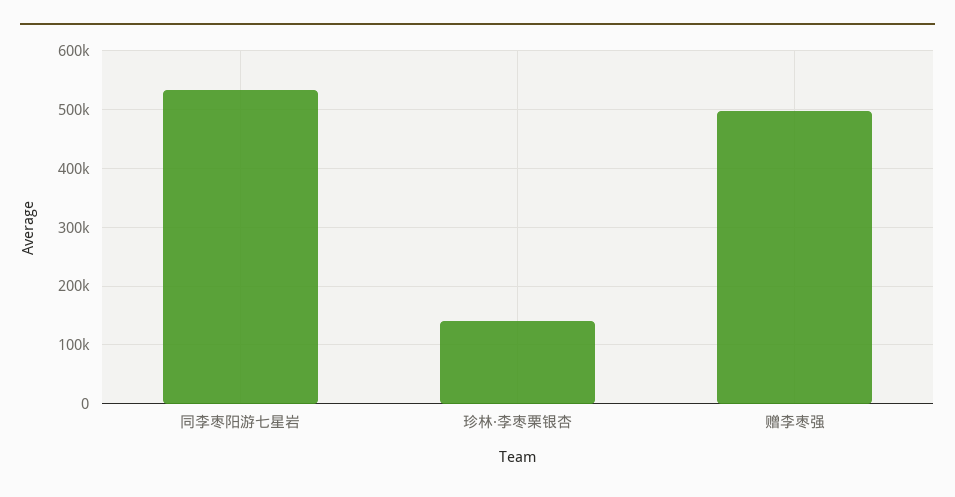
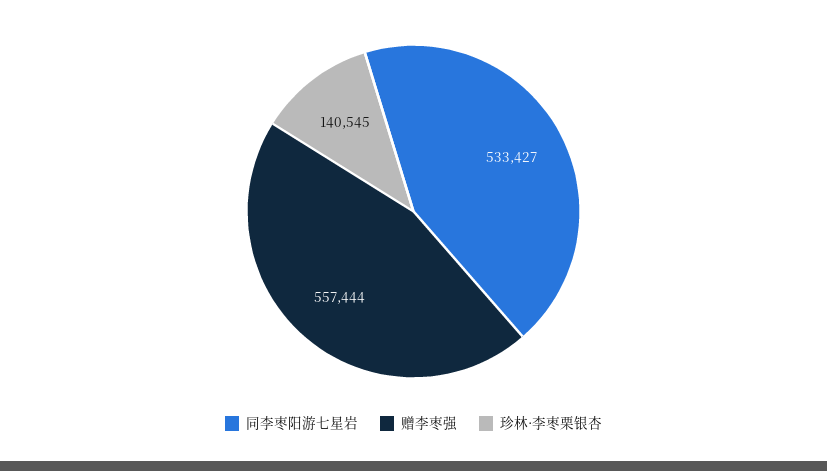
赠李枣强: 500000 -> 557444

